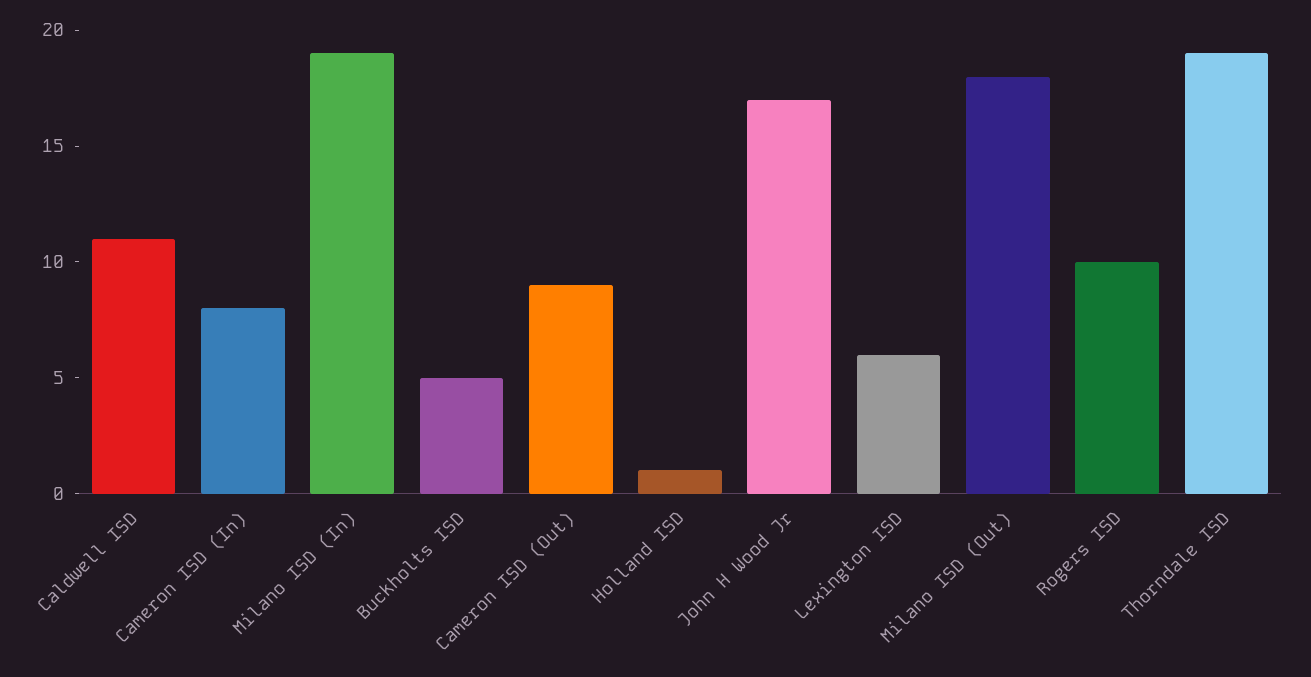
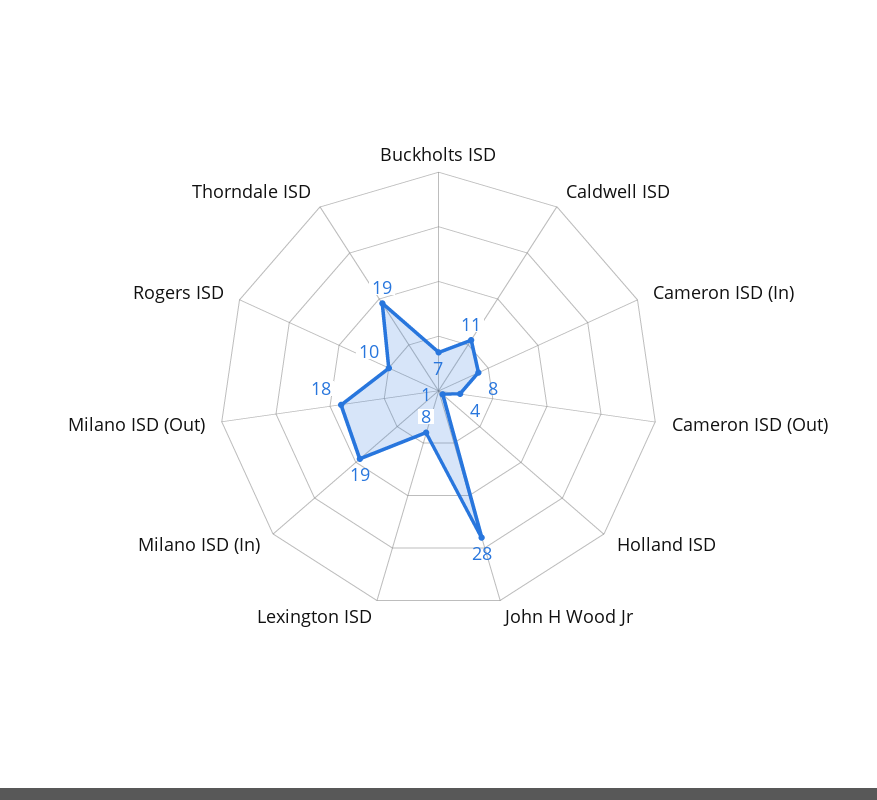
Buckholts ISD: 5 -> 7
Cameron ISD (Out): 9 -> 4
John H Wood Jr: 17 -> 28
Lexington ISD: 6 -> 8

